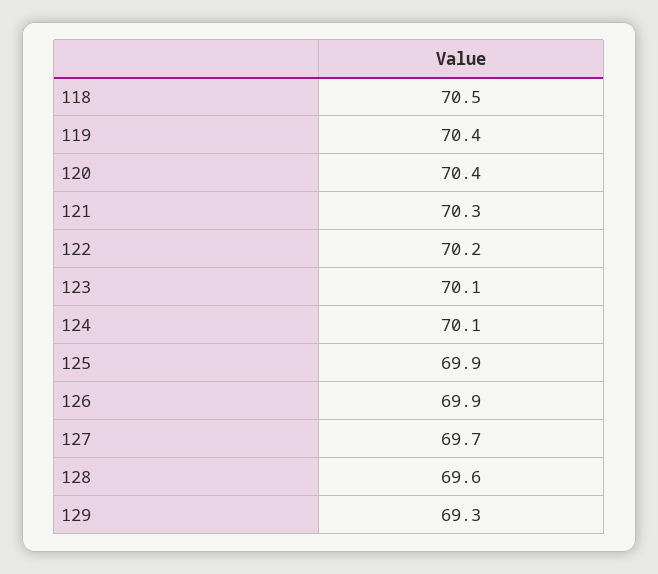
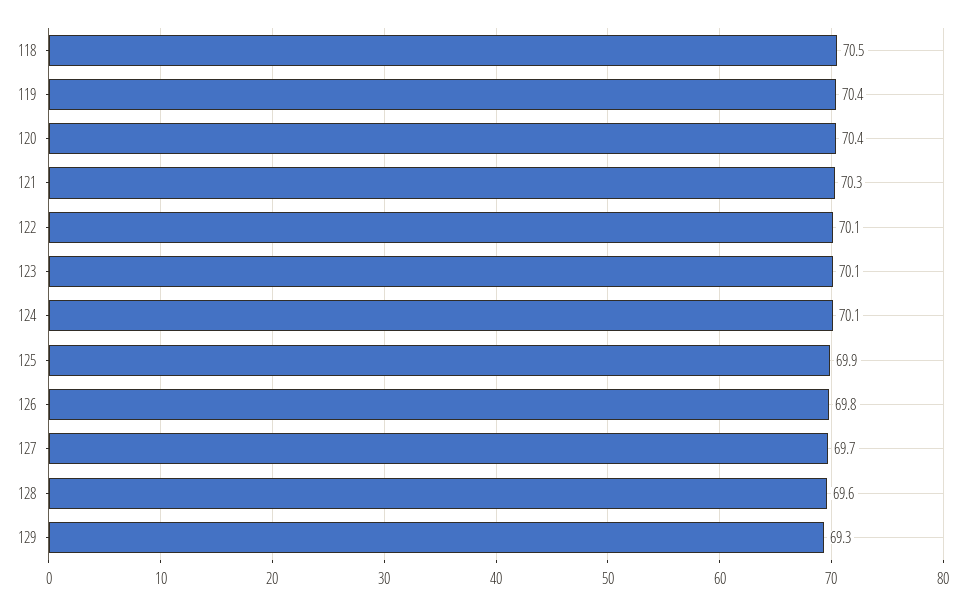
122: 70.2 -> 70.1
126: 69.9 -> 69.8

